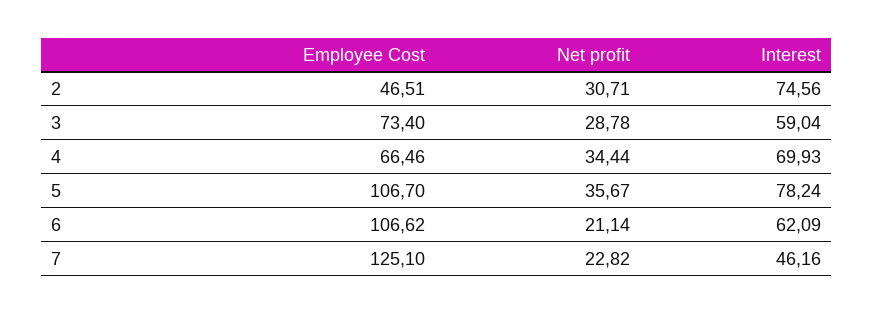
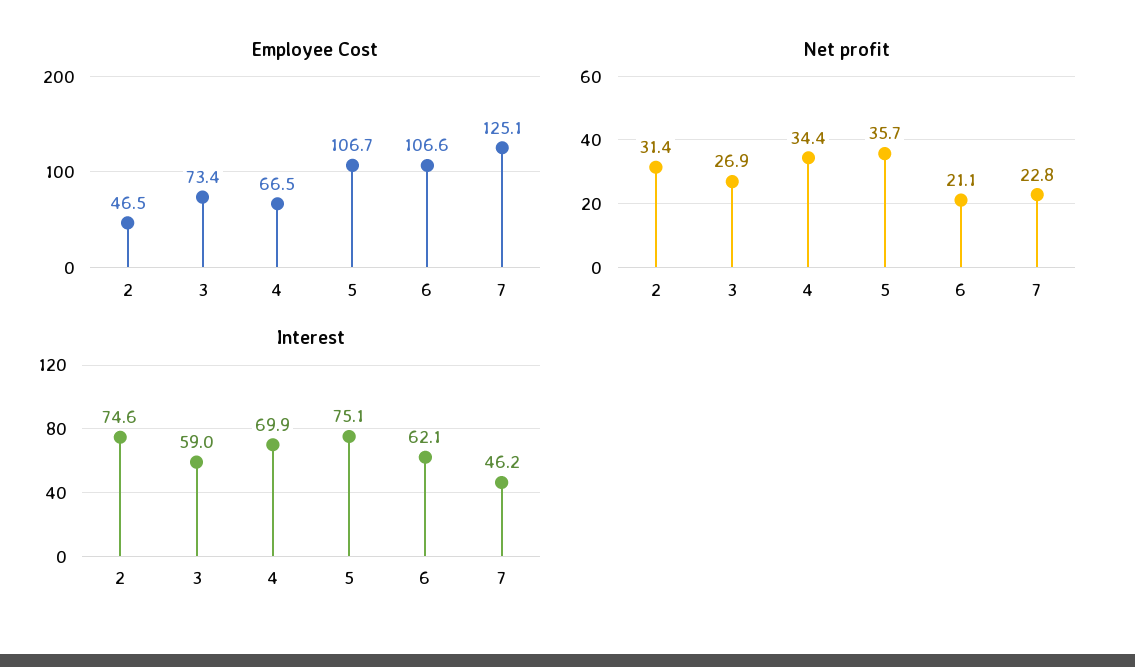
Net profit, 2: 30.71 -> 31.4
Net profit, 3: 28.78 -> 26.9
Interest, 5: 78.24 -> 75.1

